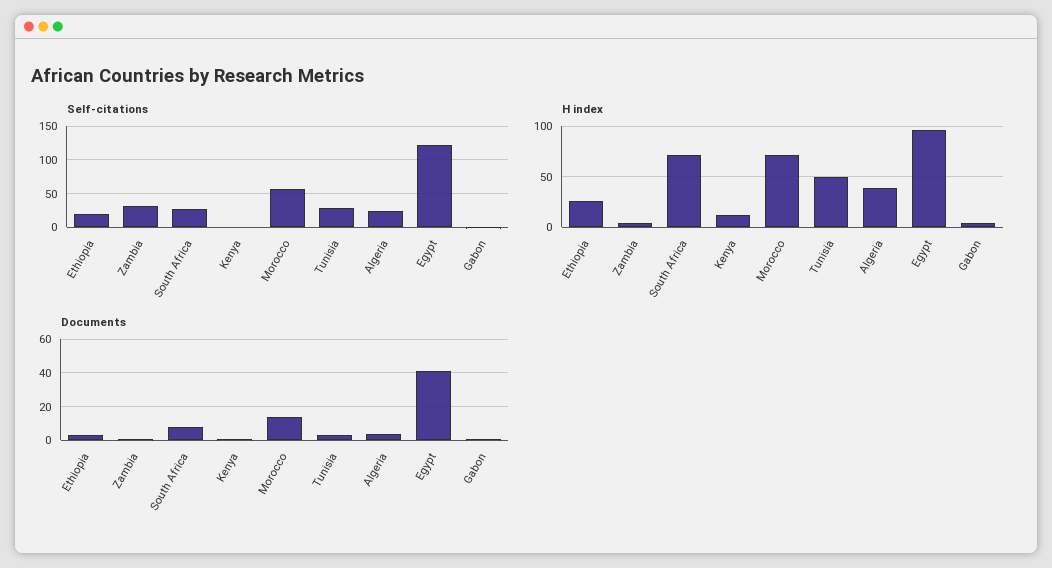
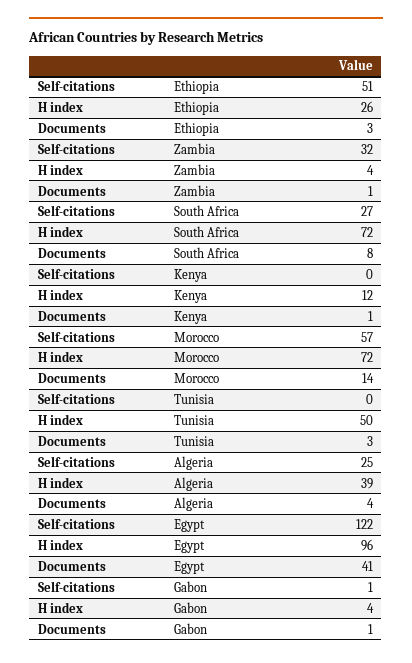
Self-citations, Ethiopia: 20 -> 51
Self-citations, Tunisia: 30 -> 0

